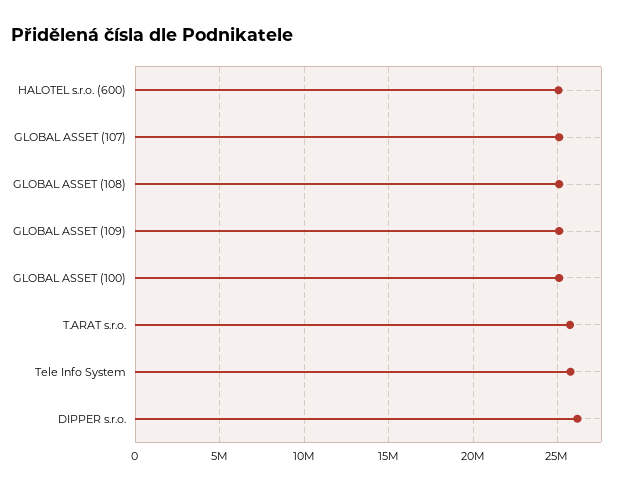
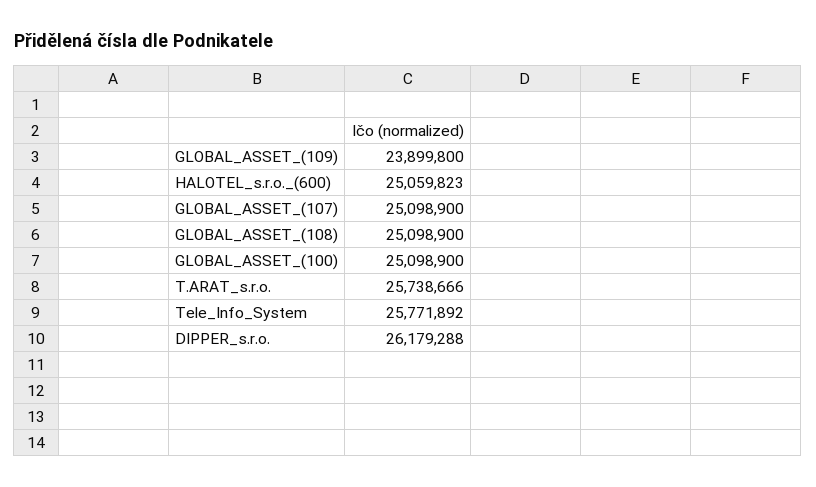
GLOBAL ASSET (109): 25000000 -> 23899800

